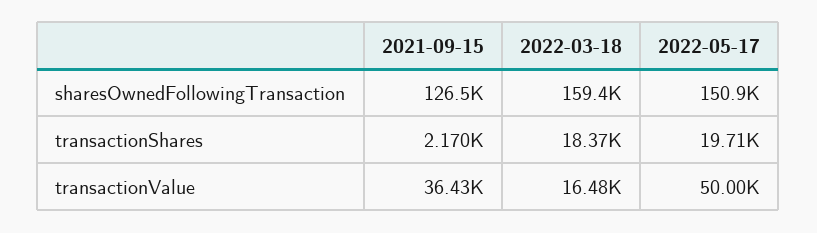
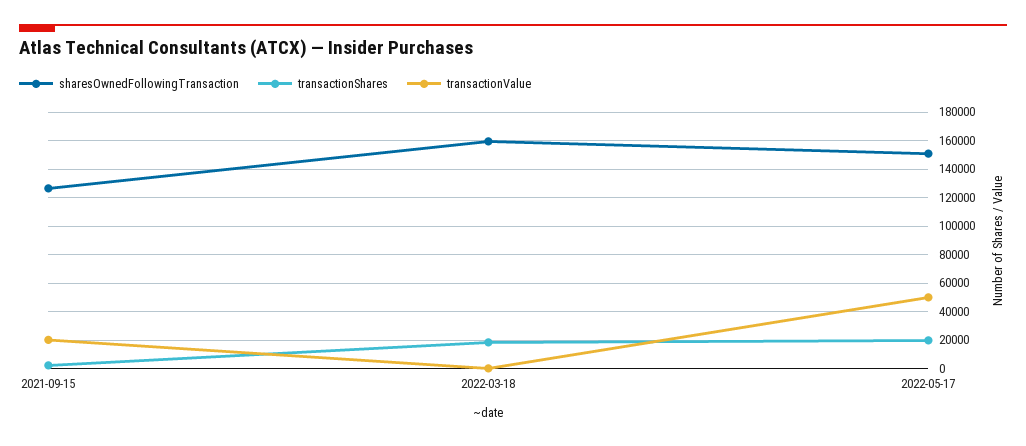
transactionValue, 2021-09-15: 36430 -> 20000
transactionValue, 2022-03-18: 16480 -> 0

